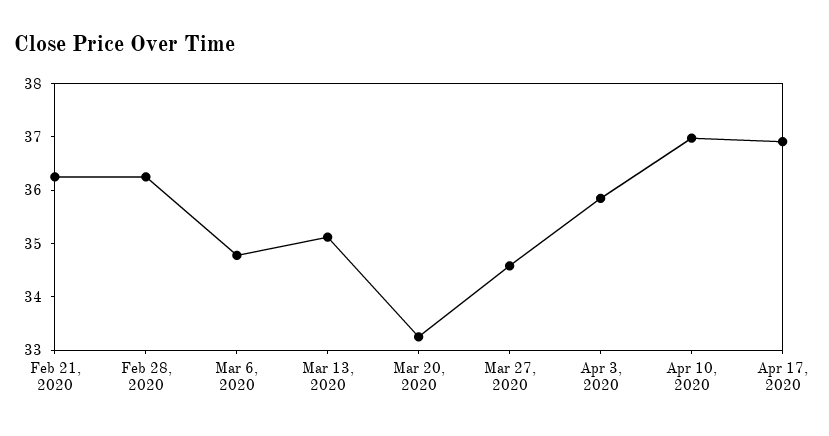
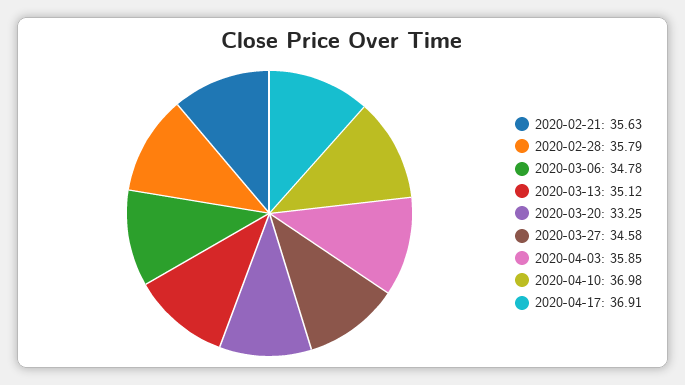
Feb 21, 2020: 36.2 -> 35.63
Feb 28, 2020: 36.2 -> 35.79

